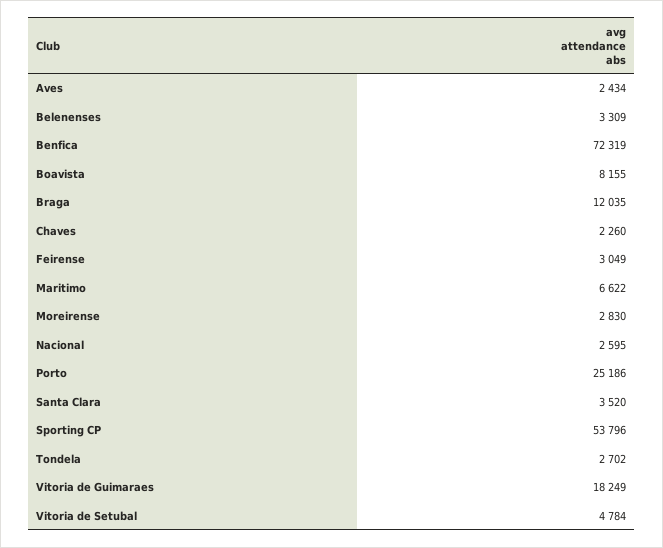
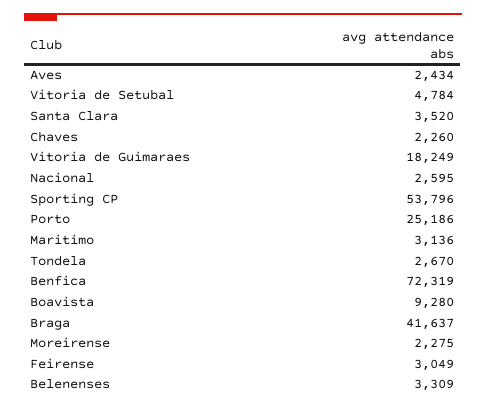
Boavista: 8155 -> 9280
Braga: 12035 -> 41637
Maritimo: 6622 -> 3136
Moreirense: 2830 -> 2275
Tondela: 2702 -> 2670

